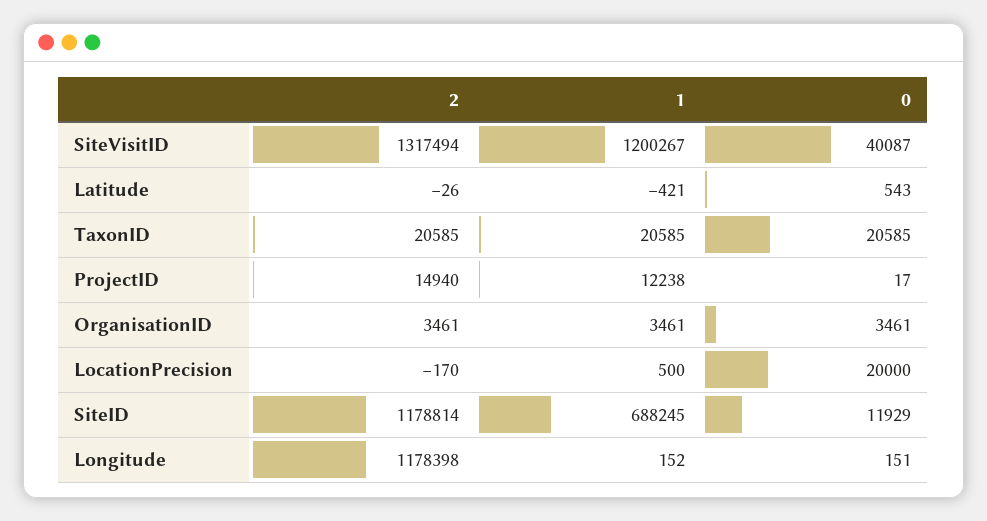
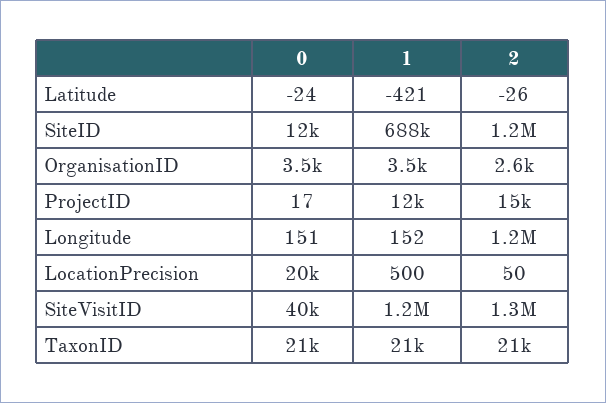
0, Latitude: 543 -> -24
2, OrganisationID: 3461 -> 2600
2, LocationPrecision: -170 -> 50

